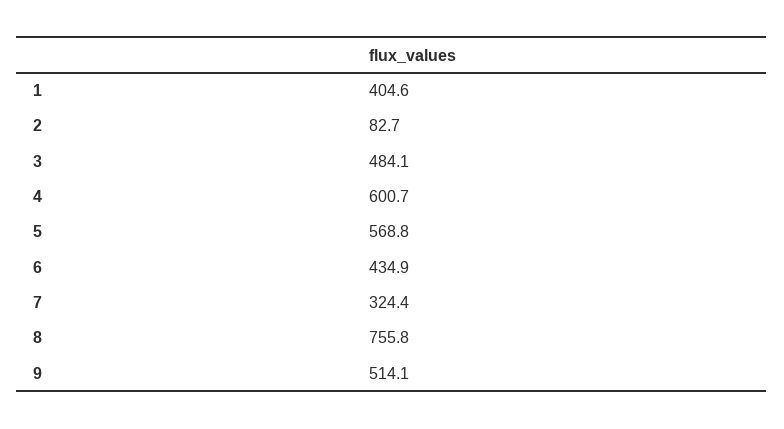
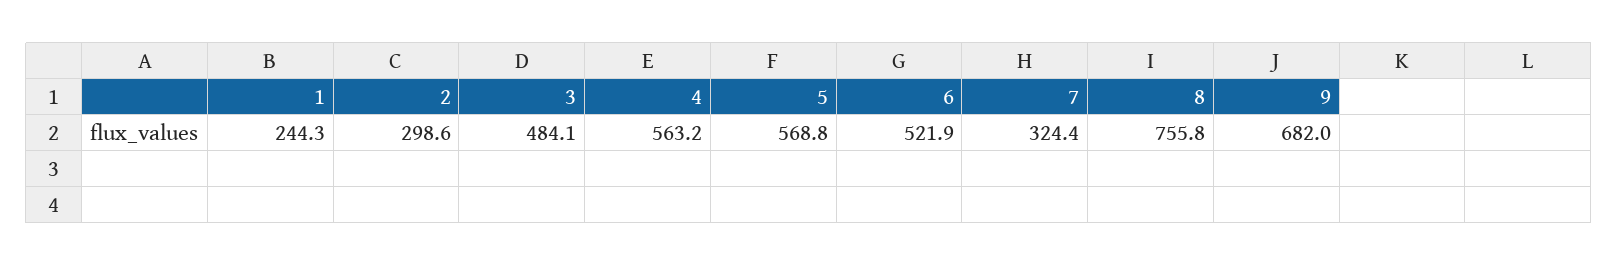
1: 404.6 -> 244.3
2: 82.7 -> 298.6
4: 600.7 -> 563.2
6: 434.9 -> 521.9
9: 514.1 -> 682

